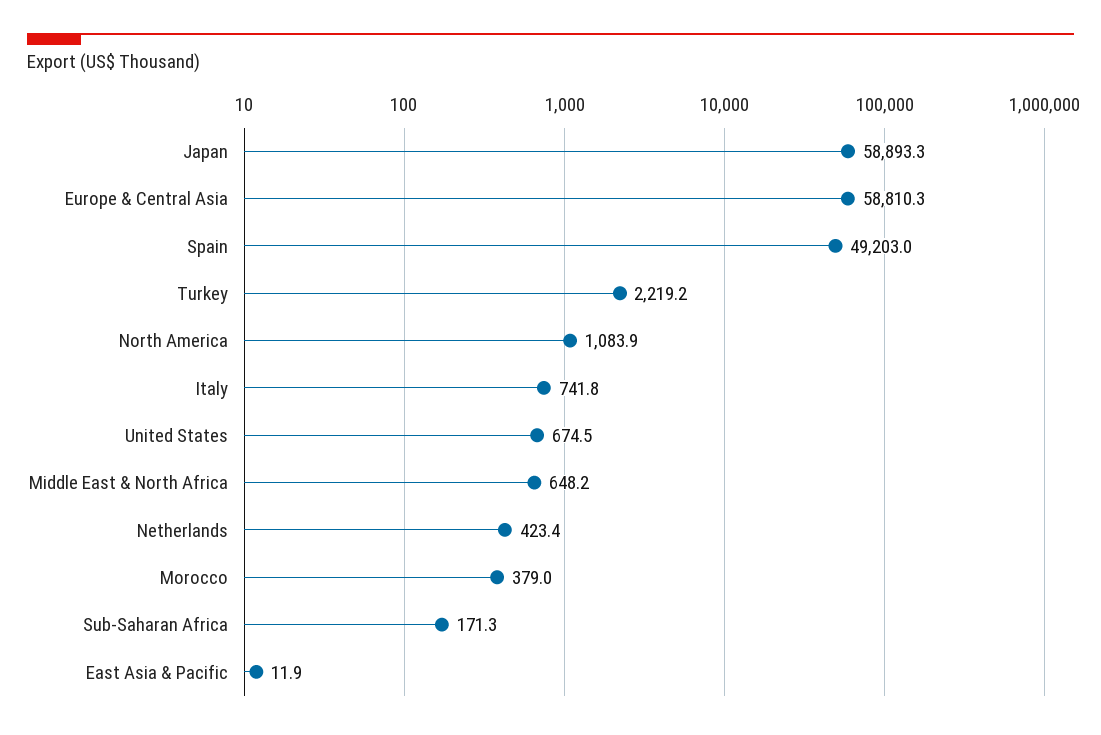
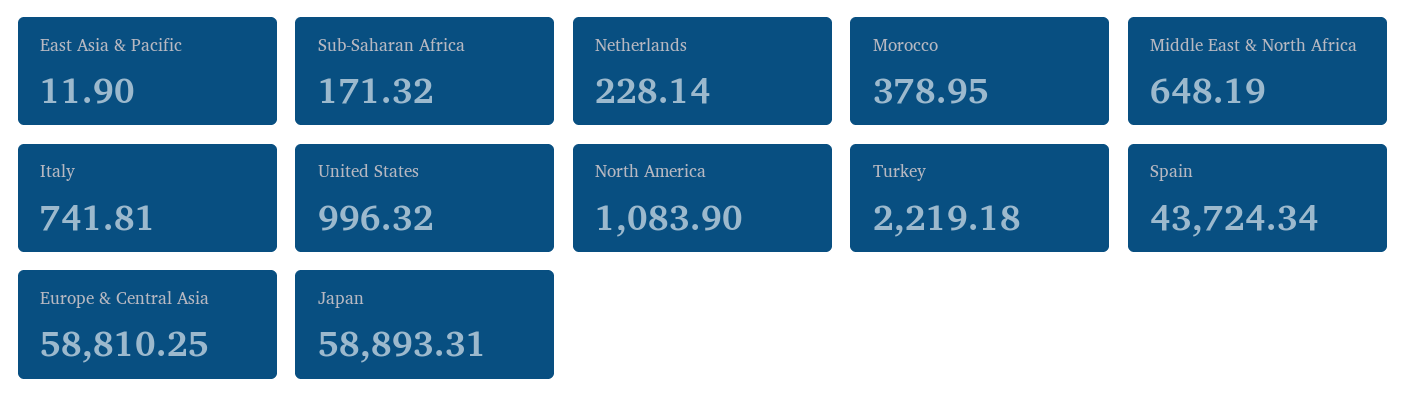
Spain: 49203 -> 43724.34
United States: 674.5 -> 996.32
Netherlands: 423.4 -> 228.14

